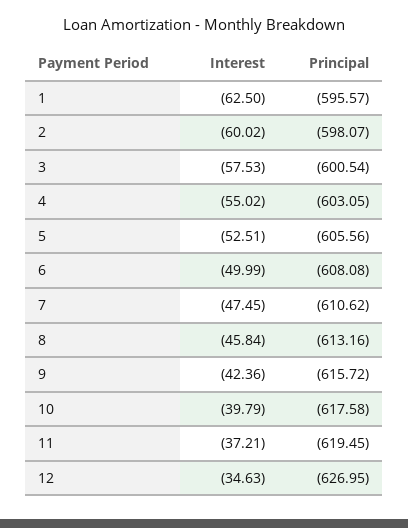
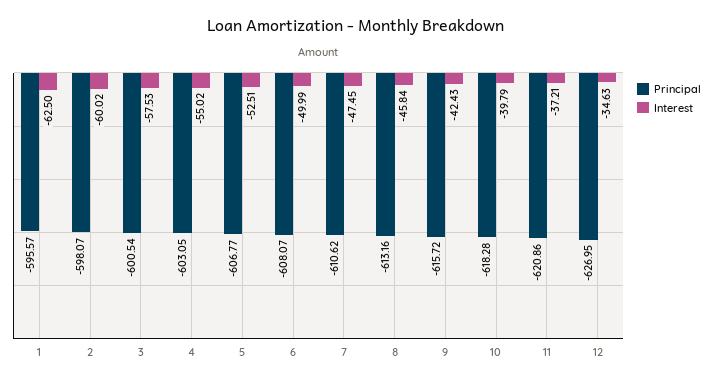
Principal, 5: -605.56 -> -606.77
Principal, 6: -608.08 -> -608.07
Interest, 9: -42.36 -> -42.43
Principal, 10: -617.58 -> -618.28
Principal, 11: -619.45 -> -620.86

